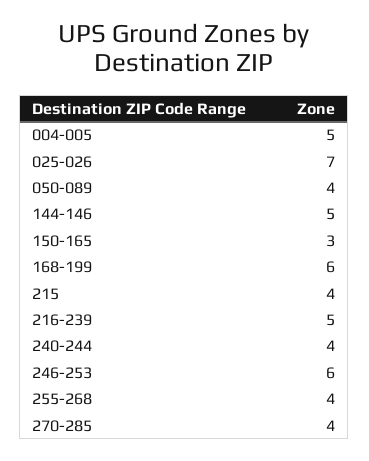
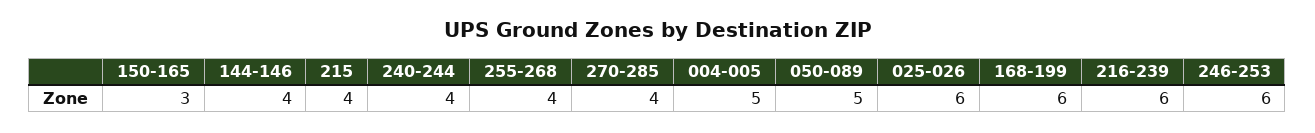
025-026: 7 -> 6
050-089: 4 -> 5
144-146: 5 -> 4
216-239: 5 -> 6

